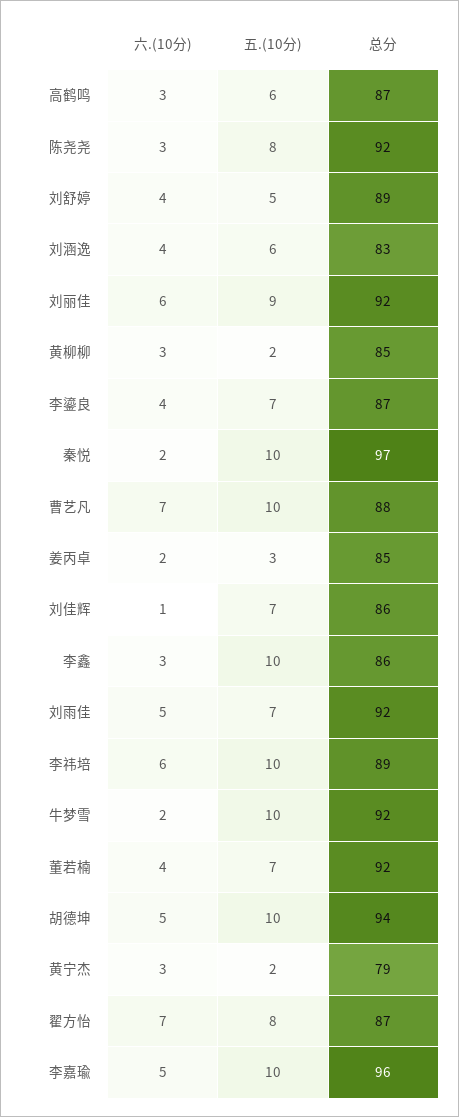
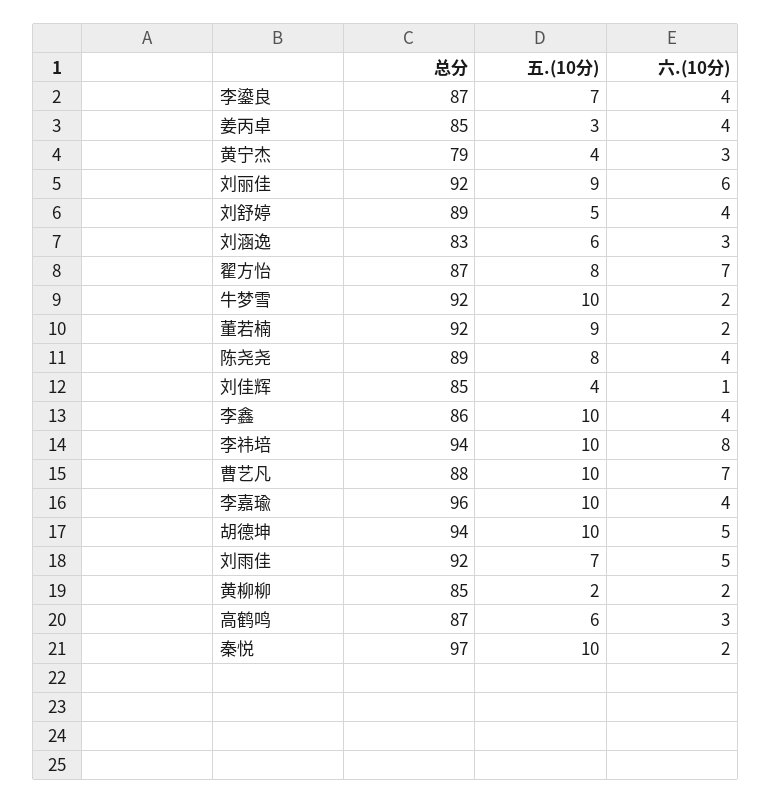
六.(10分), 陈尧尧: 3 -> 4
总分, 陈尧尧: 92 -> 89
六.(10分), 刘涵逸: 4 -> 3
六.(10分), 黄柳柳: 3 -> 2
六.(10分), 姜丙卓: 2 -> 4
五.(10分), 刘佳辉: 7 -> 4
总分, 刘佳辉: 86 -> 85
六.(10分), 李鑫: 3 -> 4
六.(10分), 李祎培: 6 -> 8
总分, 李祎培: 89 -> 94
六.(10分), 董若楠: 4 -> 2
五.(10分), 董若楠: 7 -> 9
五.(10分), 黄宁杰: 2 -> 4
六.(10分), 李嘉瑜: 5 -> 4

